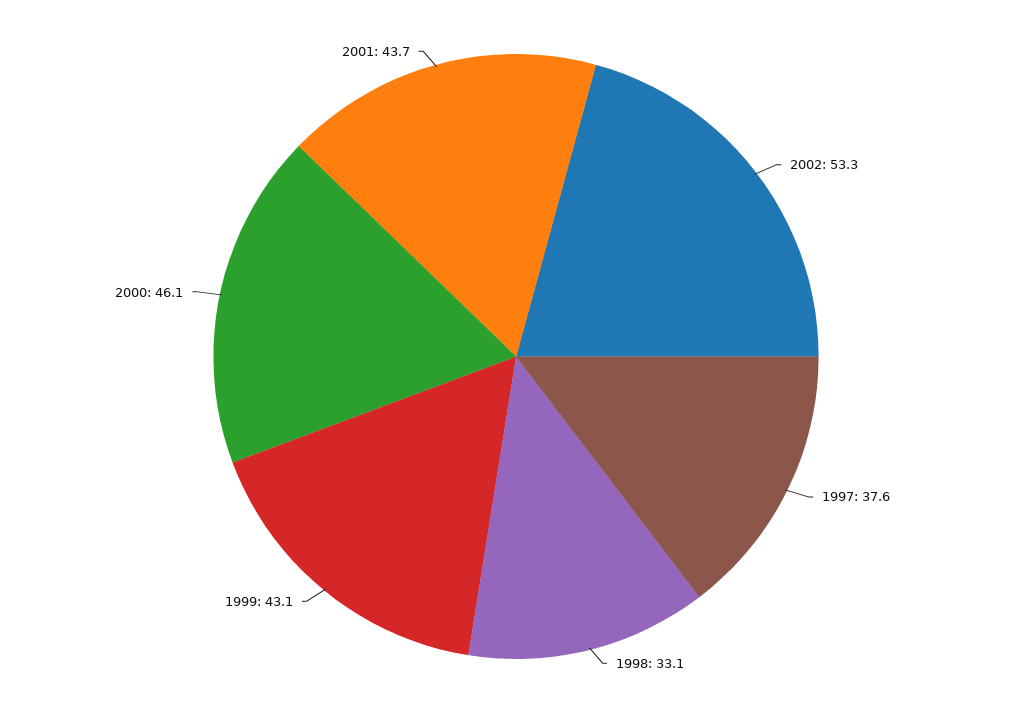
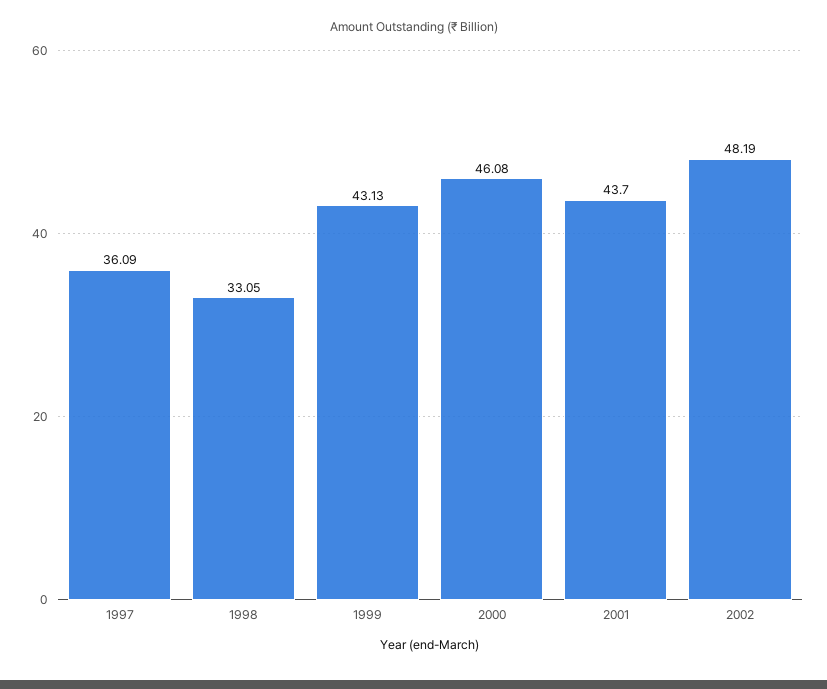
2002: 53.3 -> 48.19
1997: 37.6 -> 36.09

